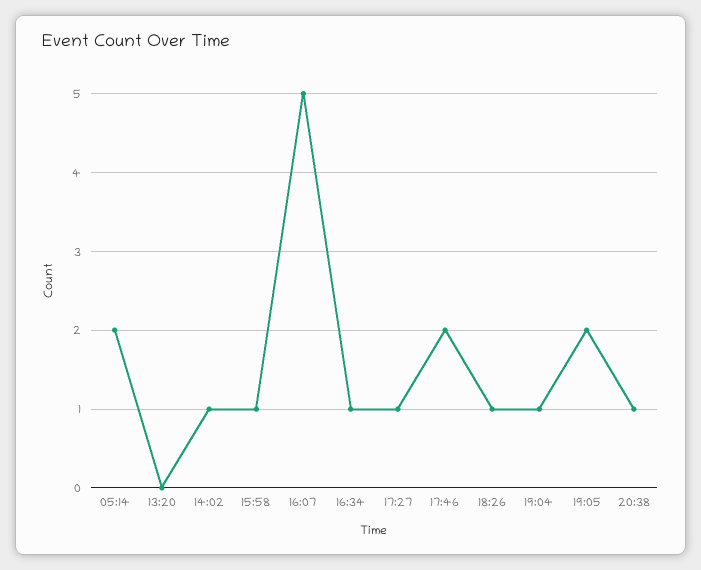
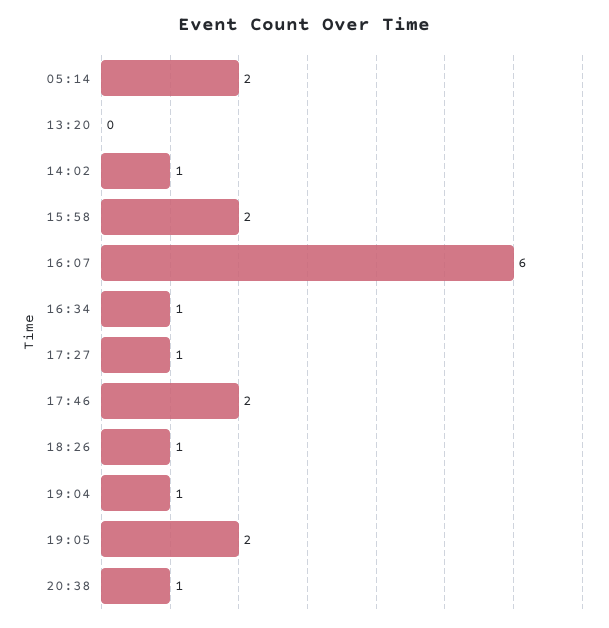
15:58: 1 -> 2
16:07: 5 -> 6

